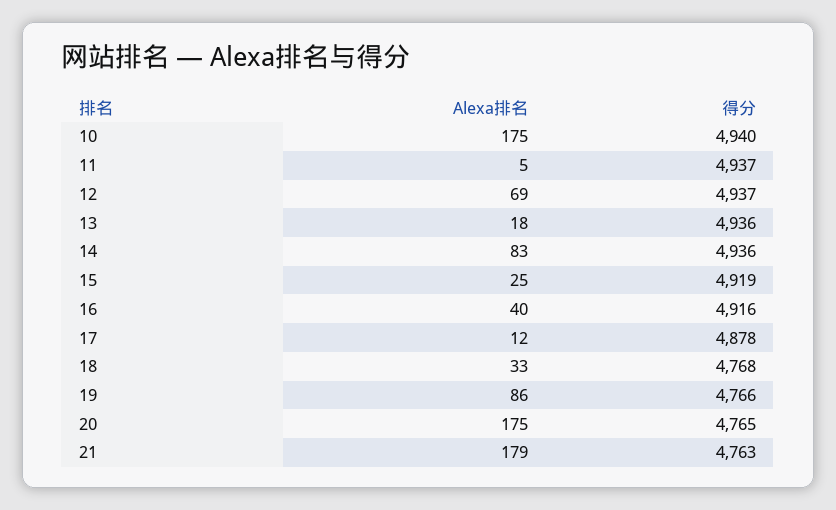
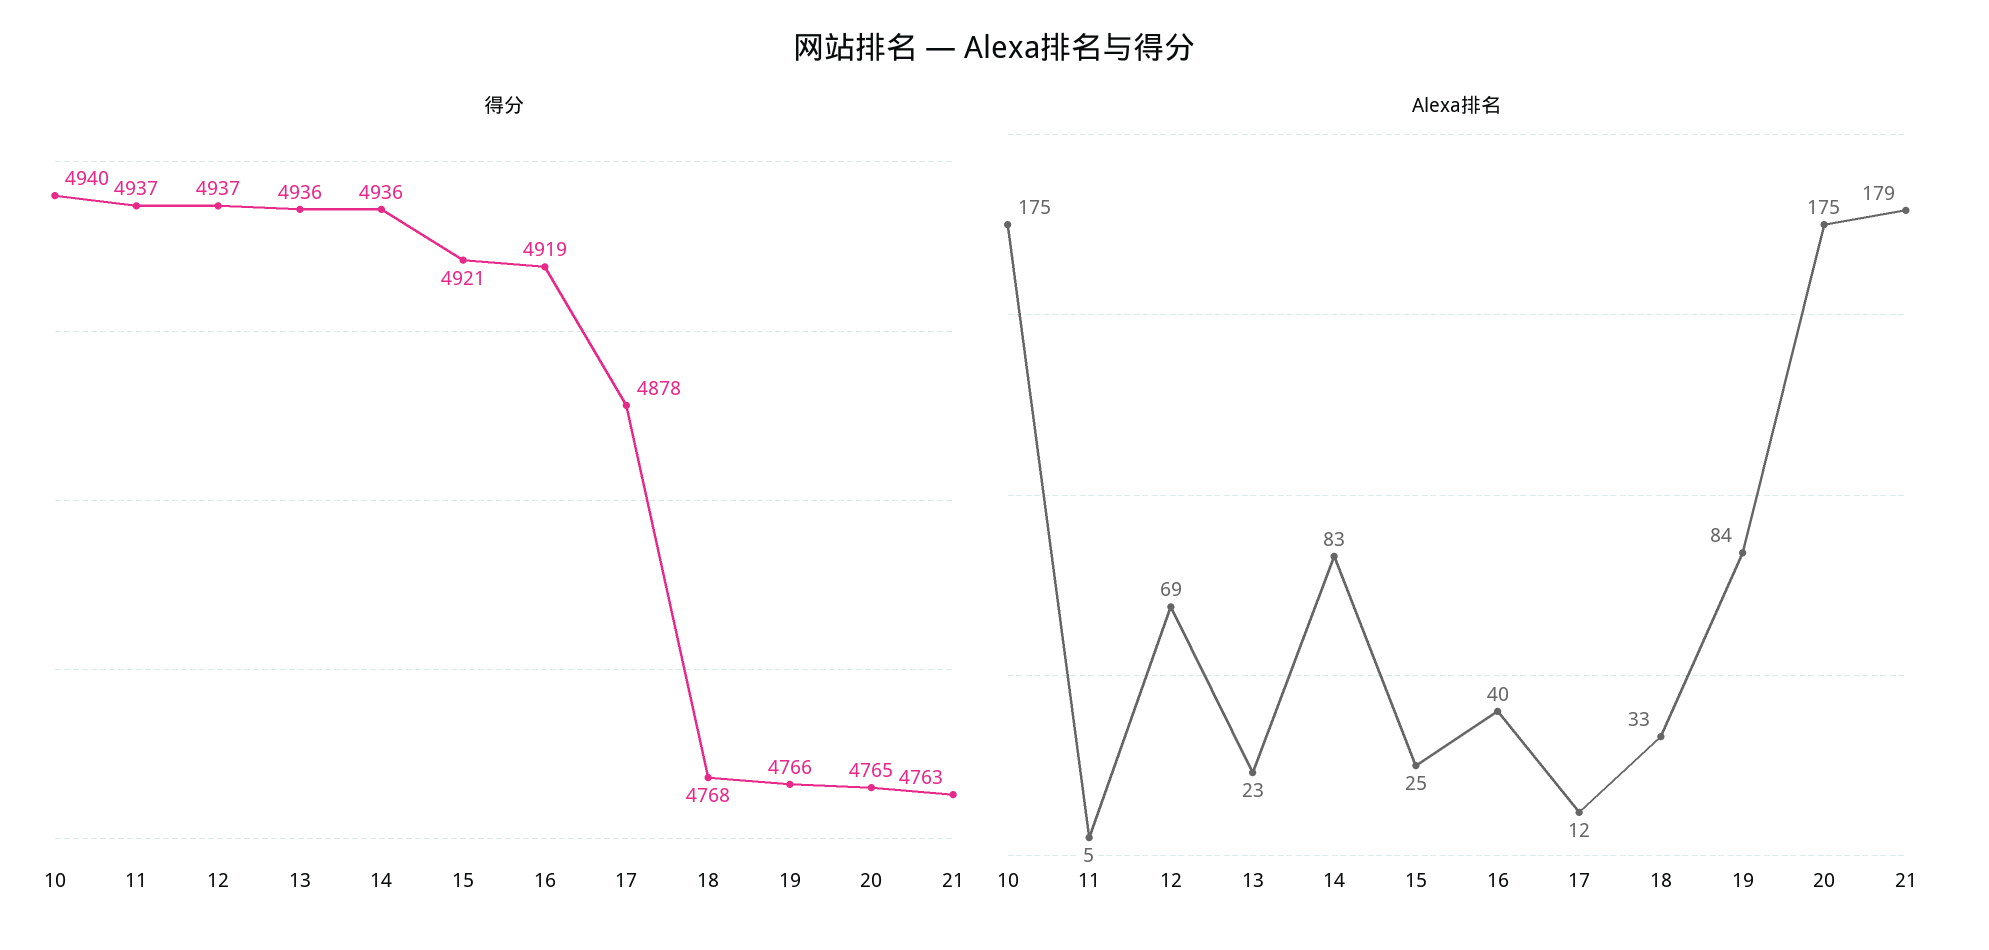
Alexa排名, 13: 18 -> 23
得分, 15: 4919 -> 4921
得分, 16: 4916 -> 4919
Alexa排名, 19: 86 -> 84

